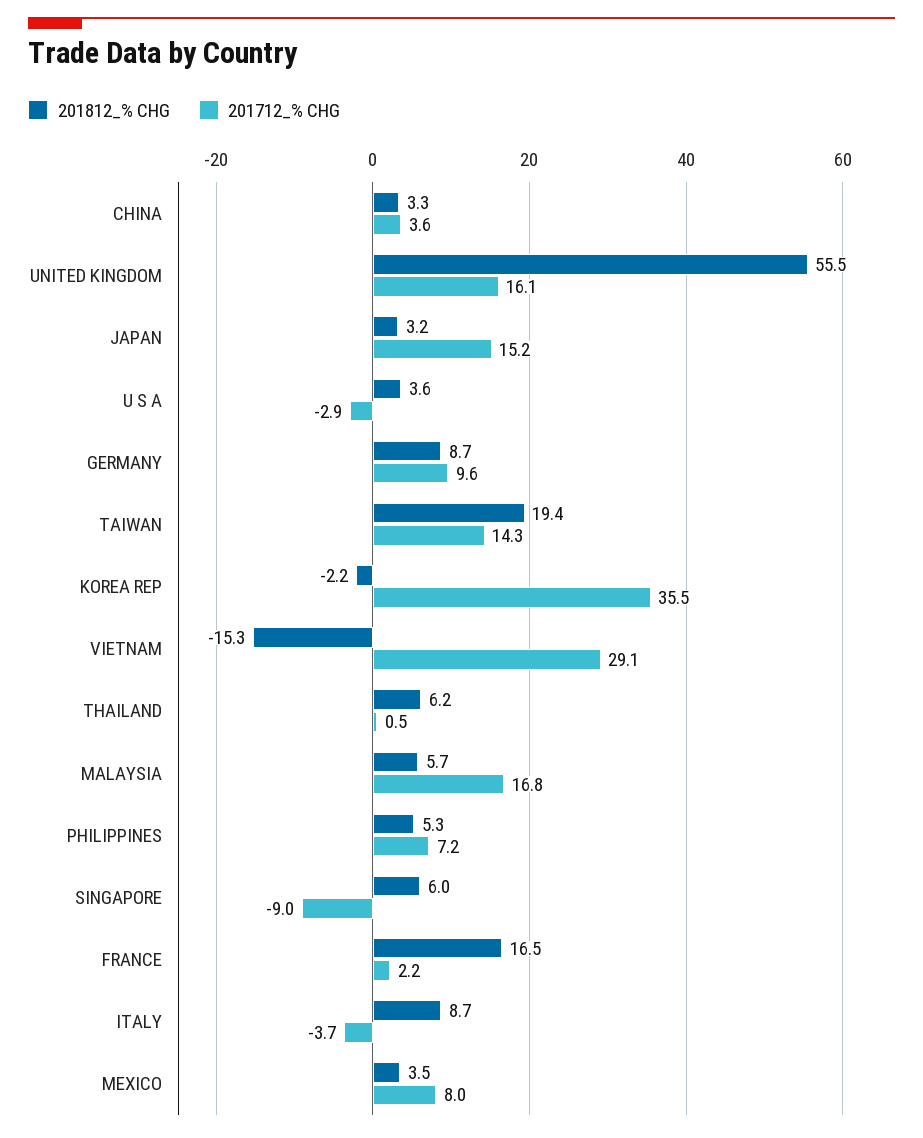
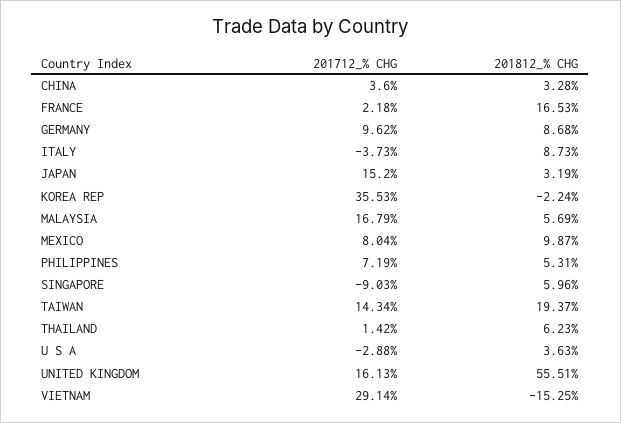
201712_% CHG, THAILAND: 0.5 -> 1.42
201812_% CHG, MEXICO: 3.5 -> 9.87

